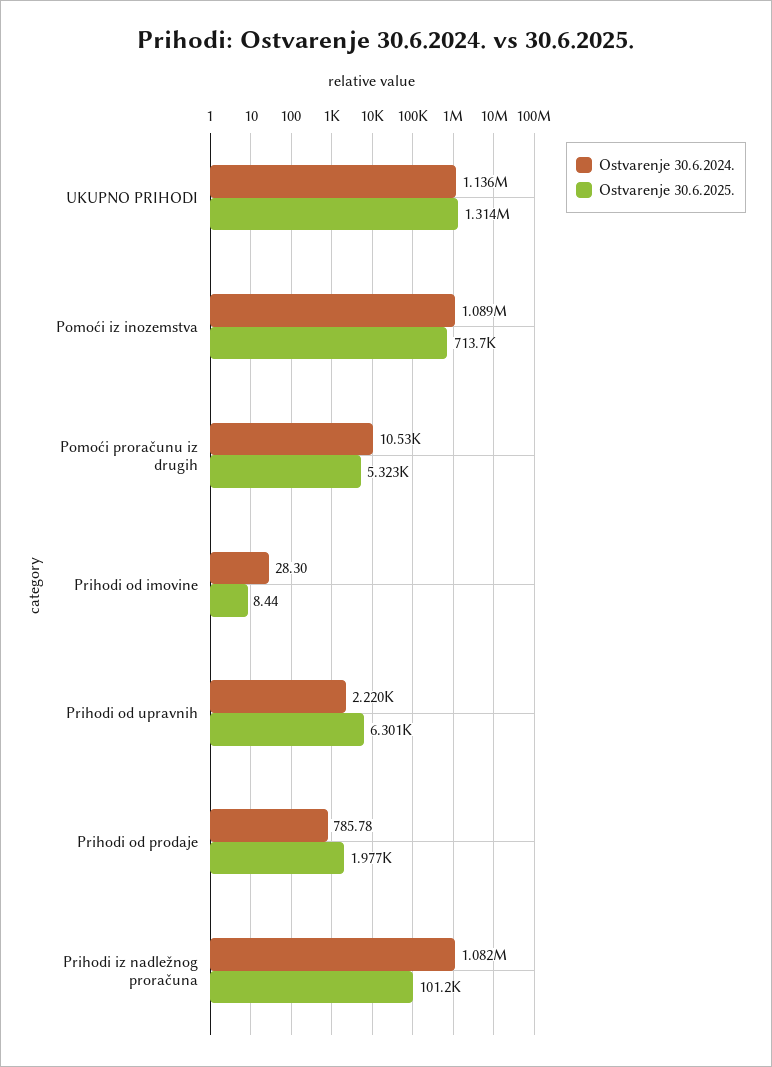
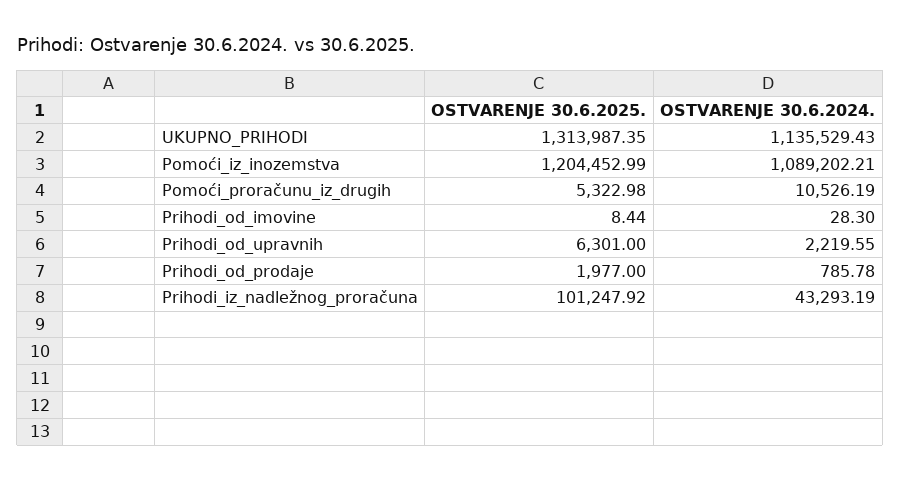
Ostvarenje 30.6.2025., Pomoći iz inozemstva: 713700 -> 1204452.99
Ostvarenje 30.6.2024., Prihodi iz nadležnog proračuna: 1082000 -> 43293.19

